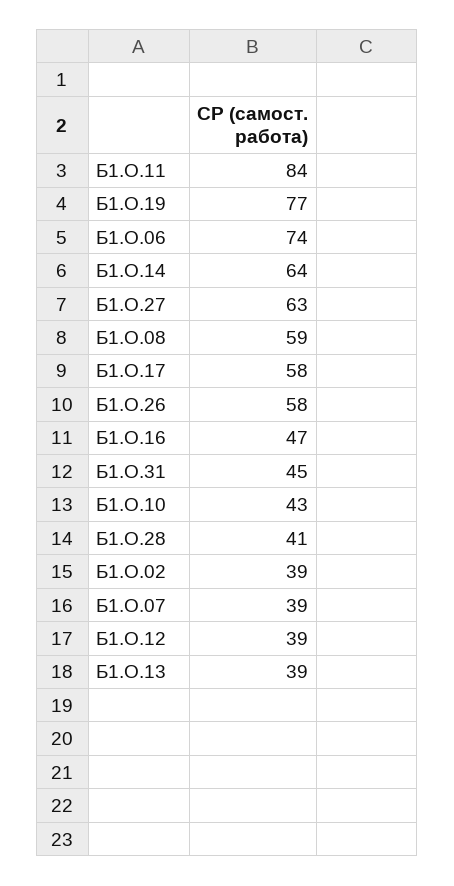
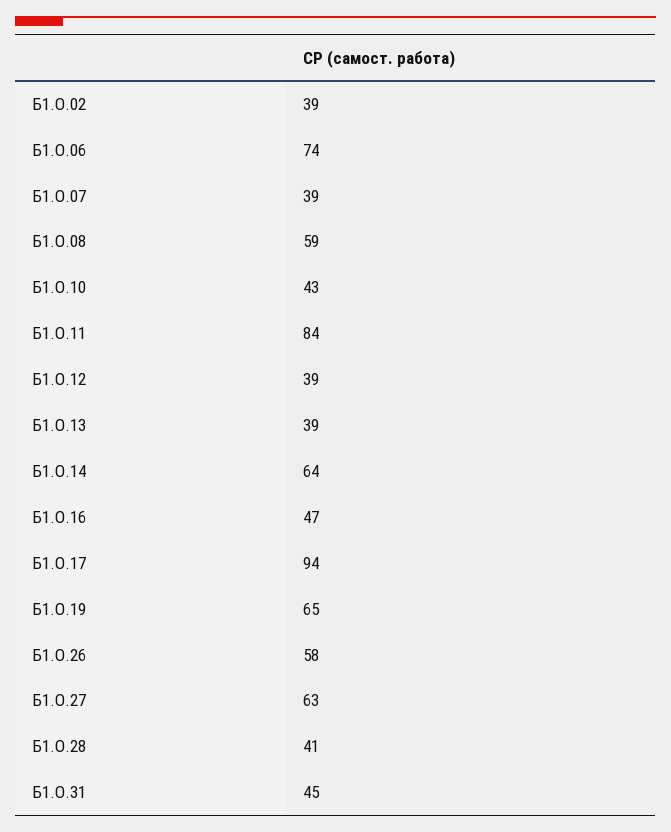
Б1.О.19: 77 -> 65
Б1.О.17: 58 -> 94

